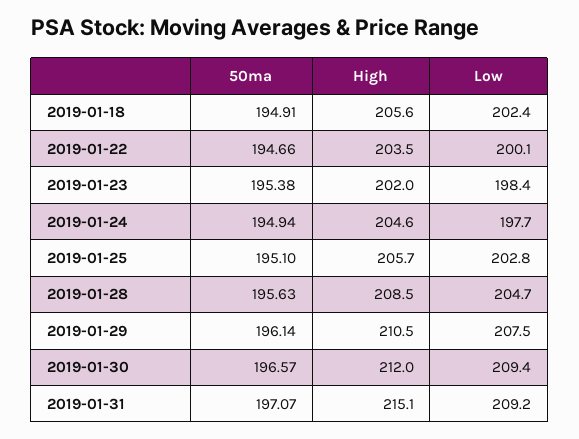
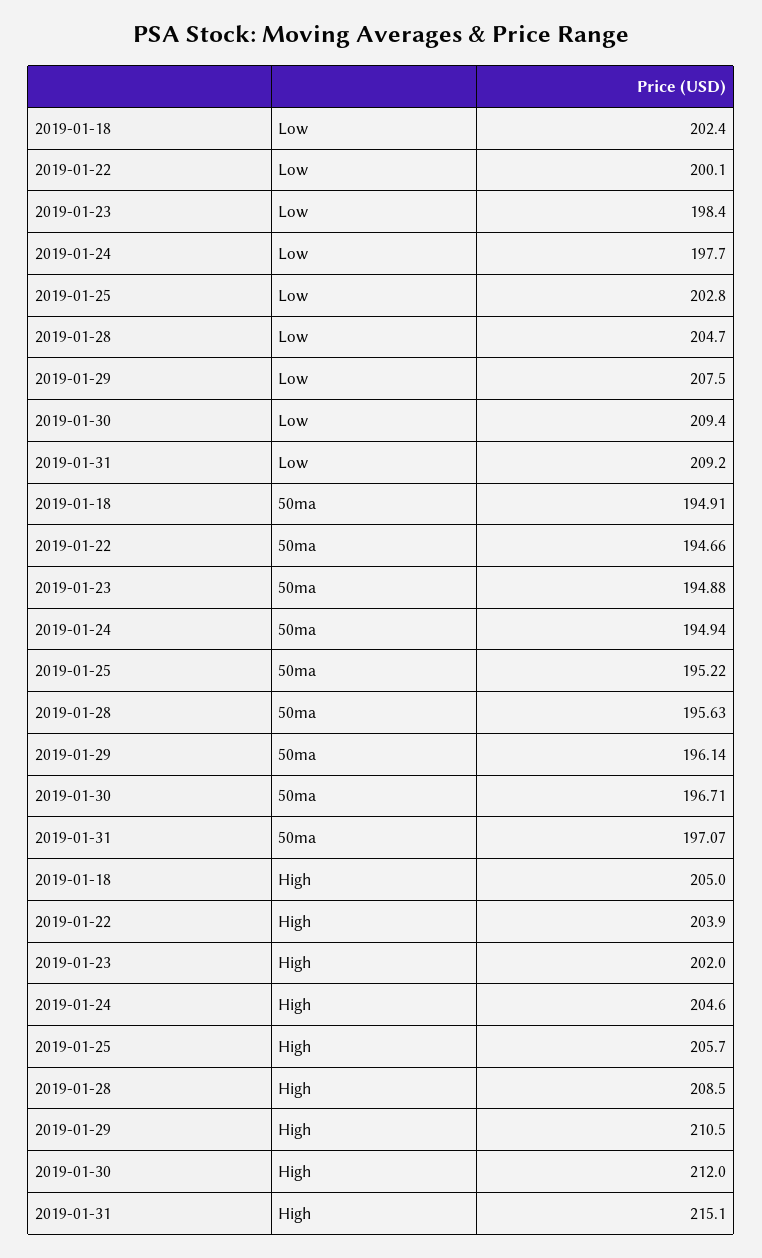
High, 2019-01-18: 205.6 -> 205
High, 2019-01-22: 203.5 -> 203.9
50ma, 2019-01-23: 195.38 -> 194.88
50ma, 2019-01-25: 195.1 -> 195.22
50ma, 2019-01-30: 196.57 -> 196.71

